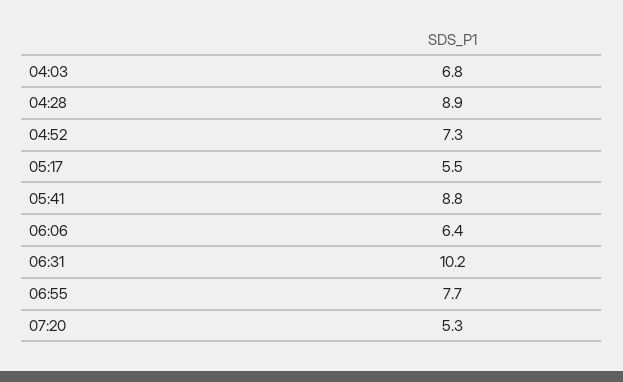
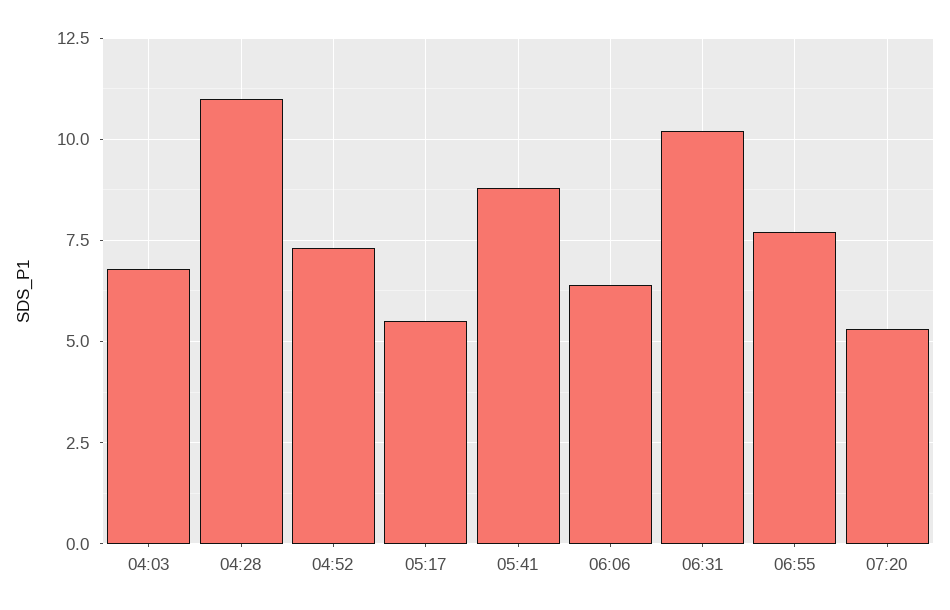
04:28: 8.9 -> 11

